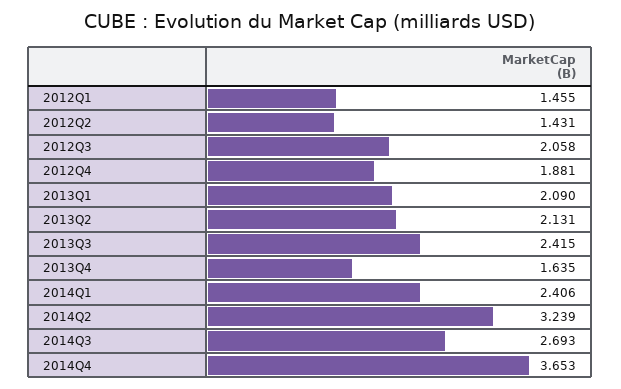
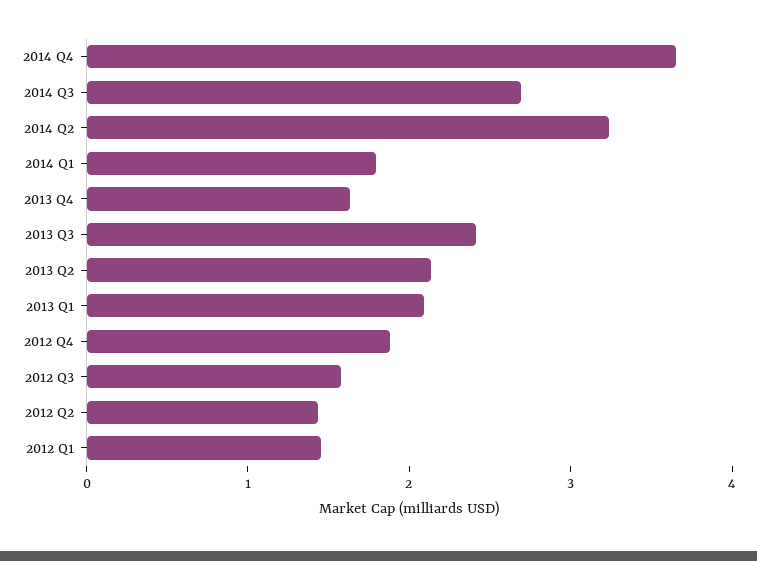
2012Q3: 2.058 -> 1.6
2014Q1: 2.406 -> 1.8

